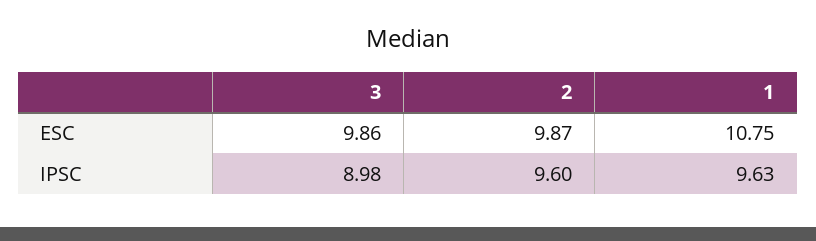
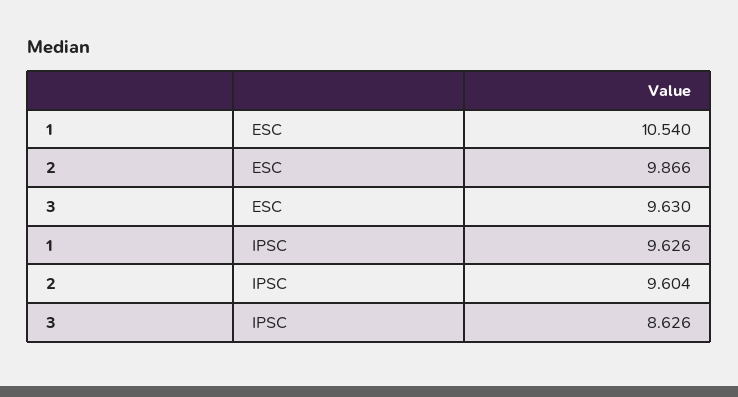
3, ESC: 9.86 -> 9.63
1, ESC: 10.75 -> 10.54
3, IPSC: 8.98 -> 8.626

